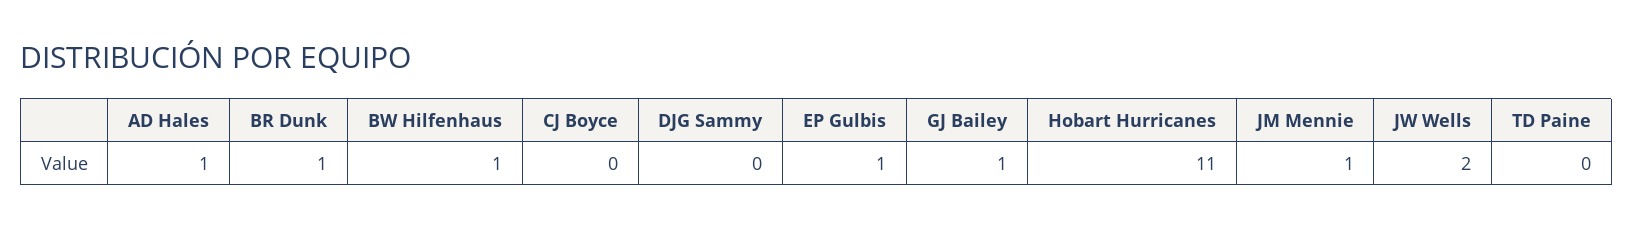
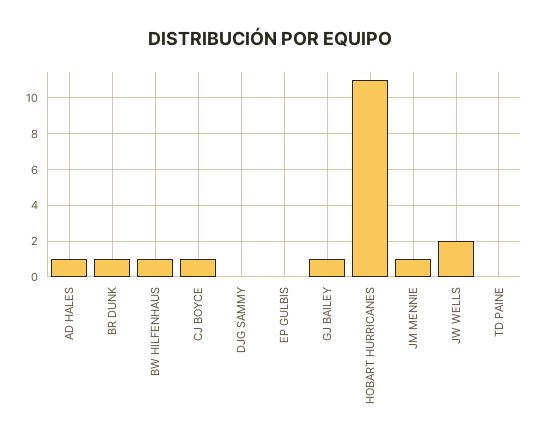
CJ Boyce: 0 -> 1
EP Gulbis: 1 -> 0

